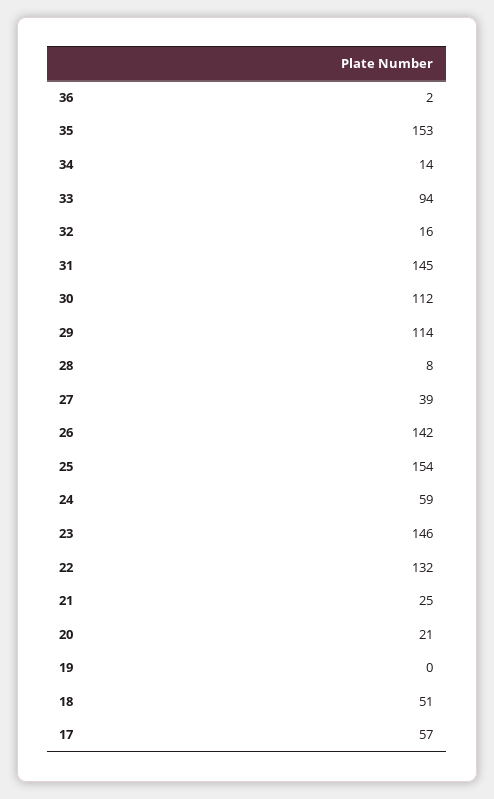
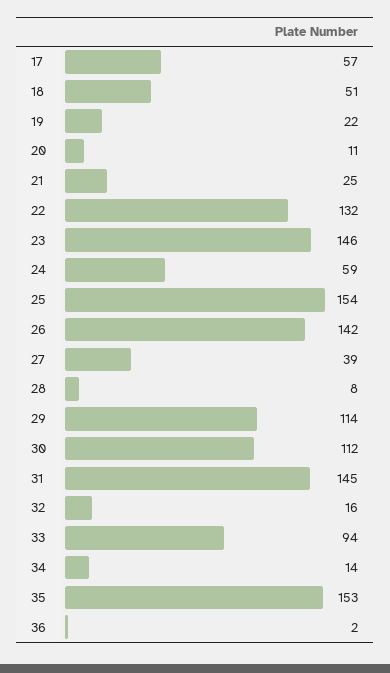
20: 21 -> 11
19: 0 -> 22

